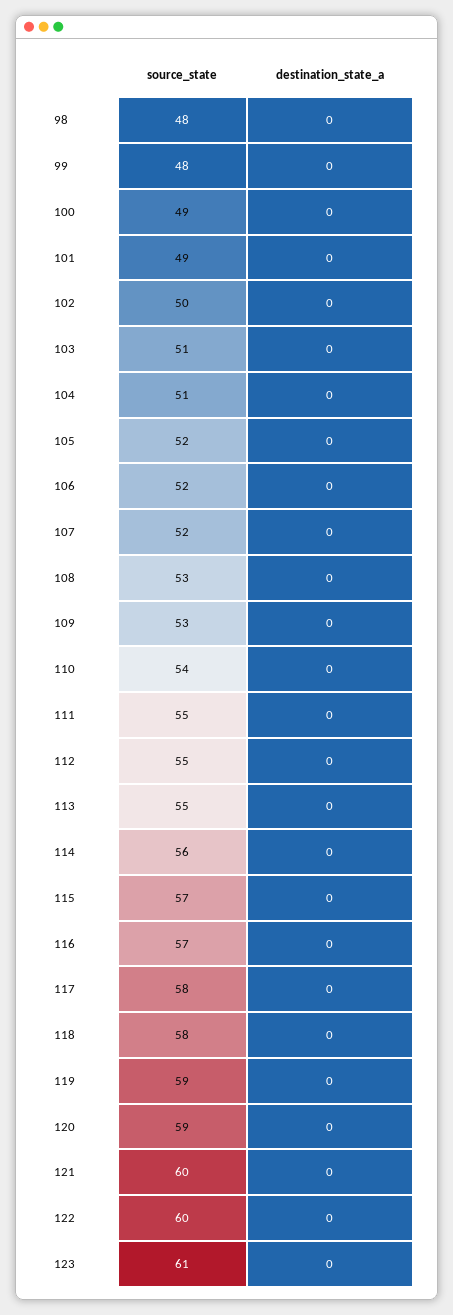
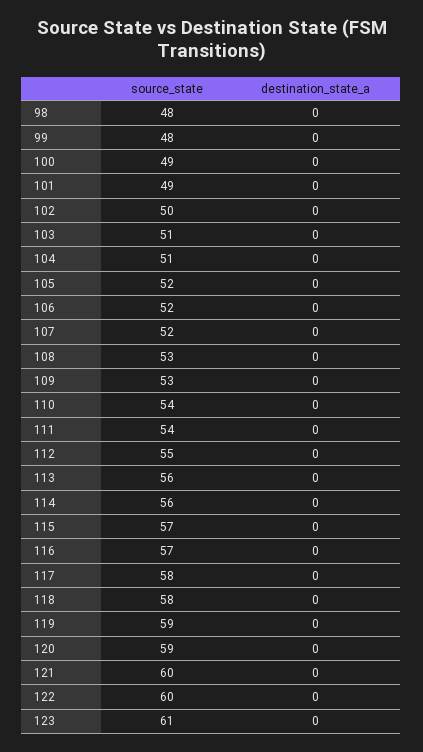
source_state, 111: 55 -> 54
source_state, 113: 55 -> 56

